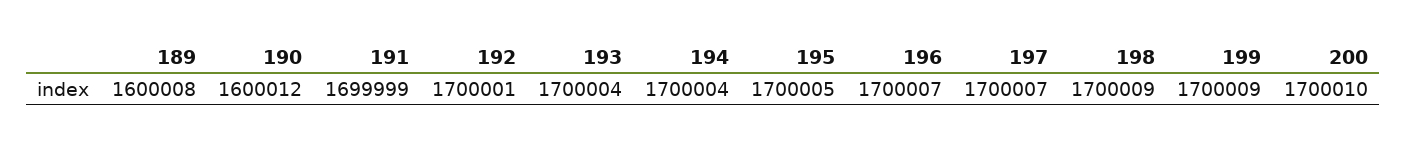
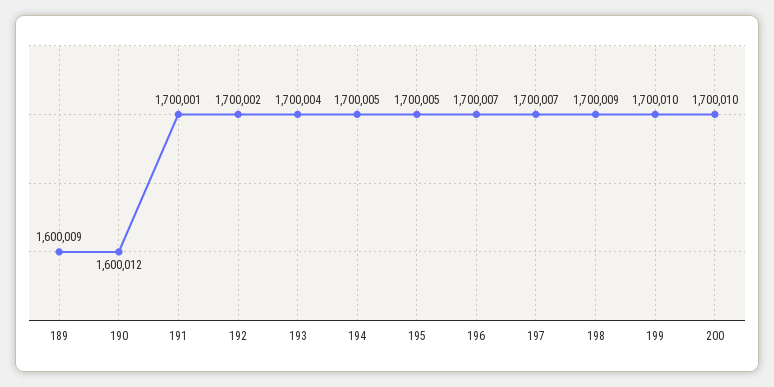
189: 1600008 -> 1600009
191: 1699999 -> 1700001
192: 1700001 -> 1700002
194: 1700004 -> 1700005
199: 1700009 -> 1700010

